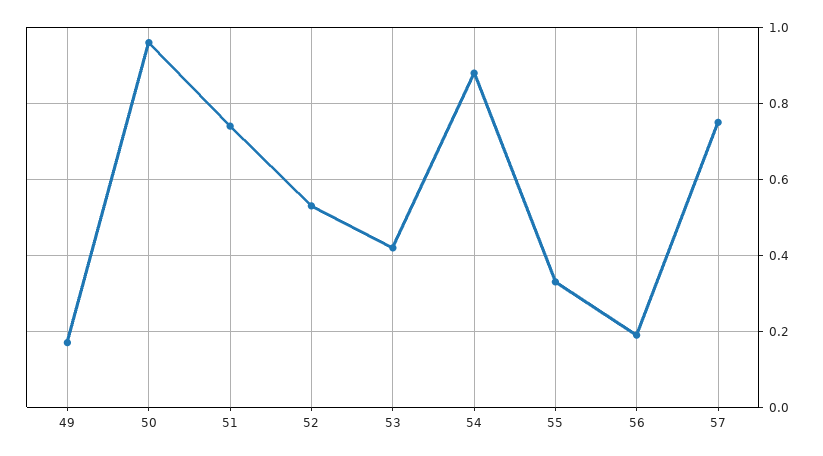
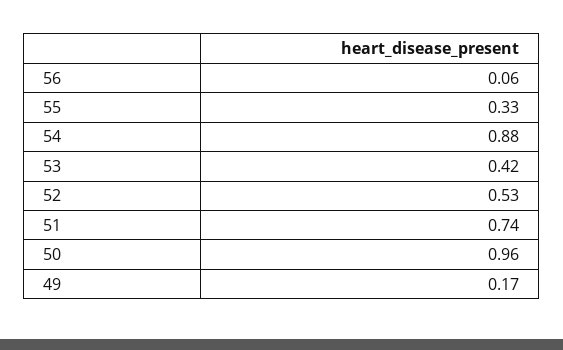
56: 0.2 -> 0.06
57: 0.75 -> none

